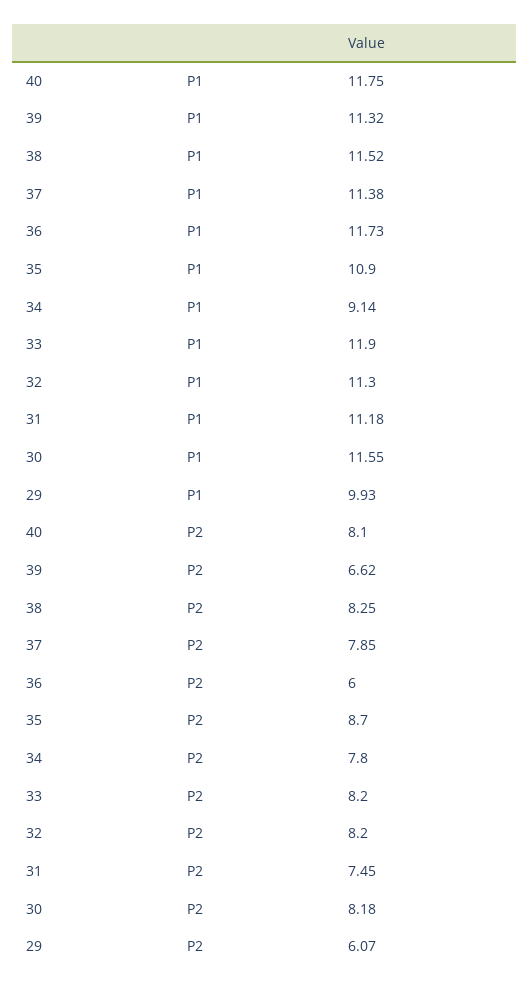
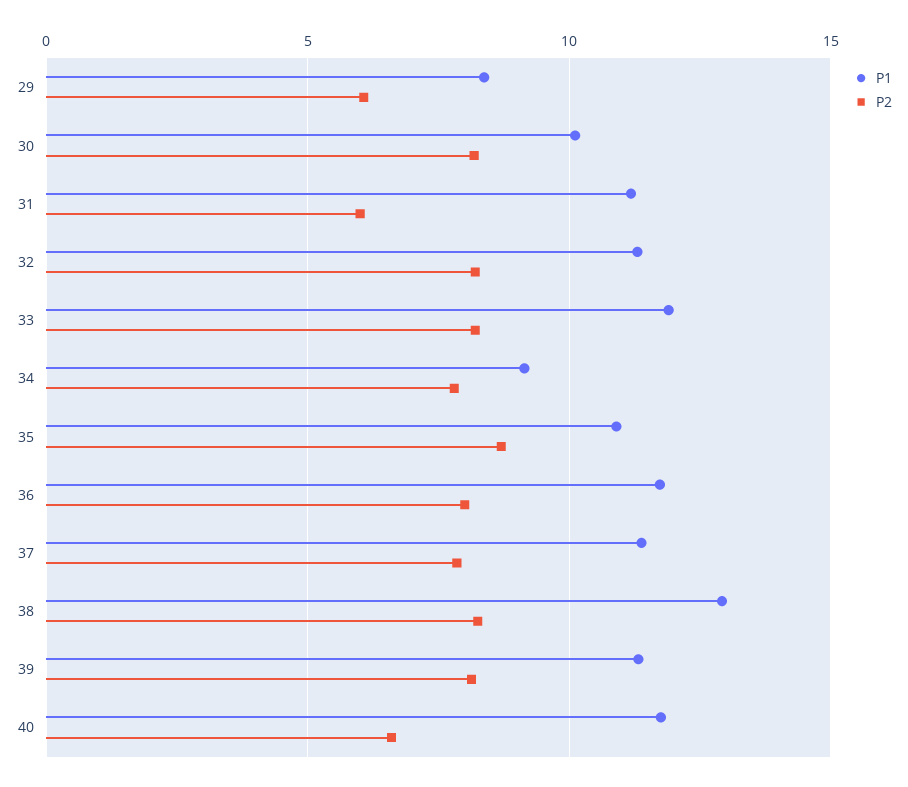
P1, 38: 11.52 -> 13
P1, 30: 11.55 -> 10
P1, 29: 9.93 -> 8.5
P2, 40: 8.1 -> 6.5
P2, 39: 6.62 -> 8
P2, 36: 6 -> 8
P2, 31: 7.45 -> 6

